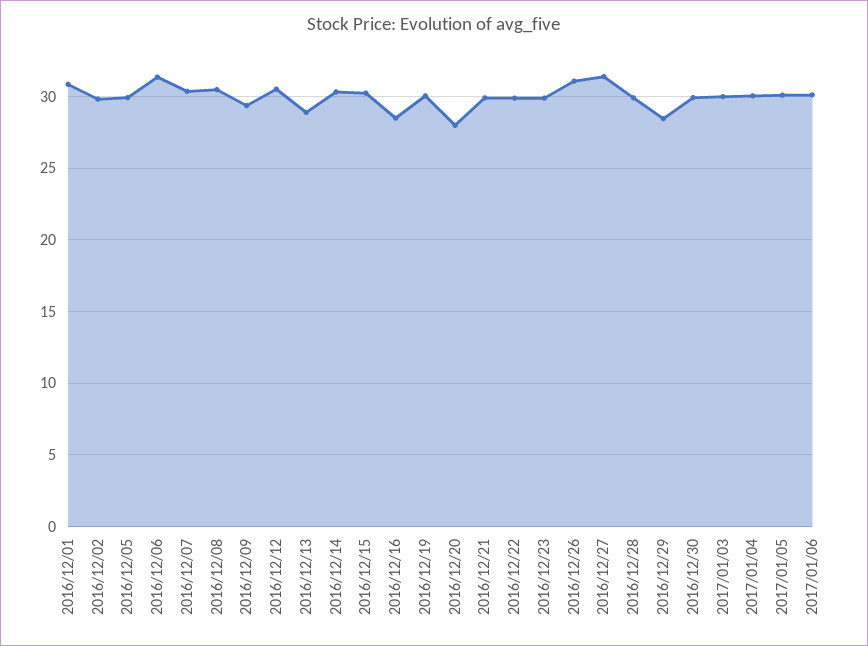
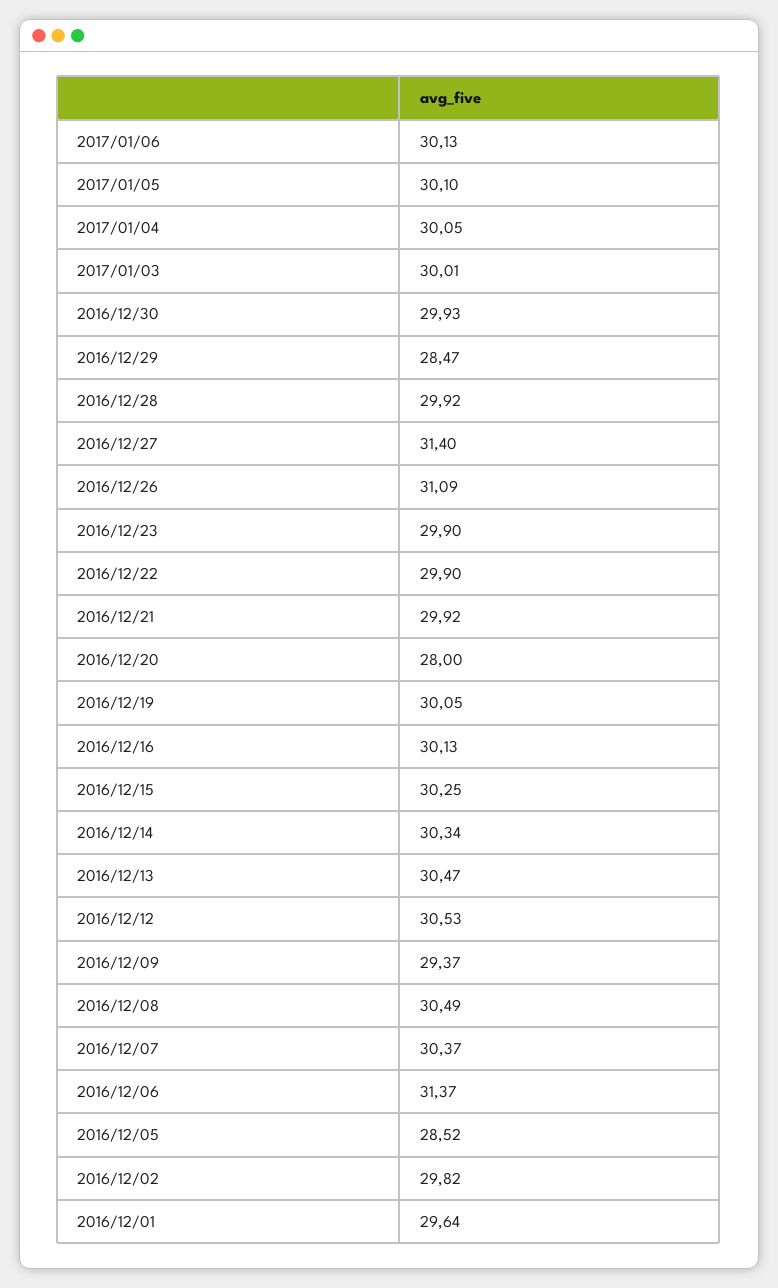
2016/12/01: 31 -> 29.64
2016/12/05: 30 -> 28.52
2016/12/13: 29 -> 30.47
2016/12/16: 28.5 -> 30.13

